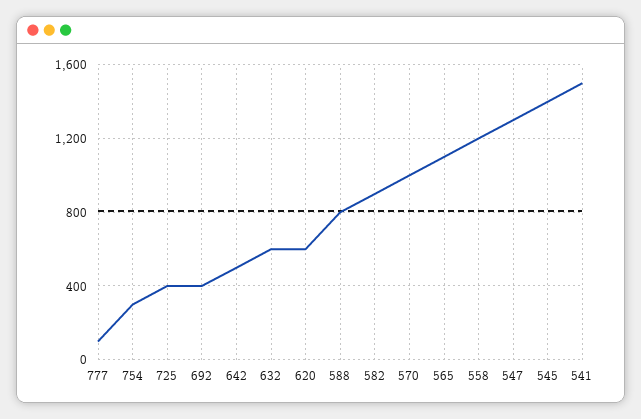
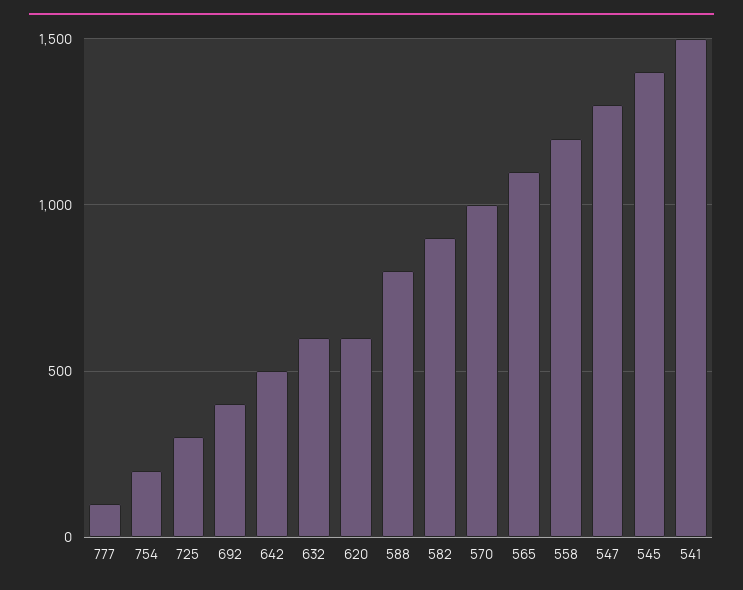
754: 300 -> 200
725: 400 -> 300

